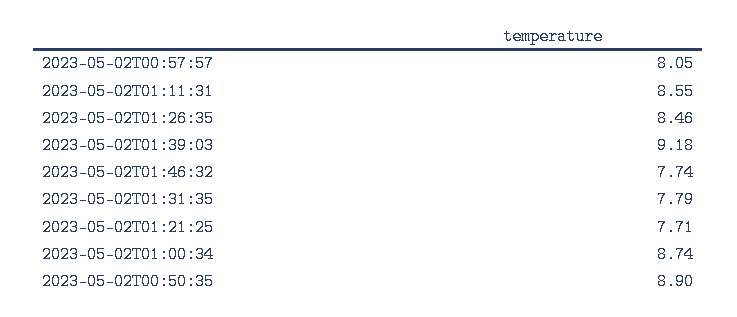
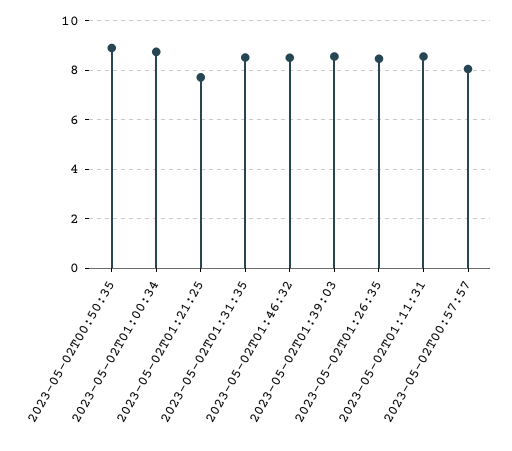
2023-05-02T01:39:03: 9.18 -> 8.5
2023-05-02T01:46:32: 7.74 -> 8.5
2023-05-02T01:31:35: 7.79 -> 8.5

